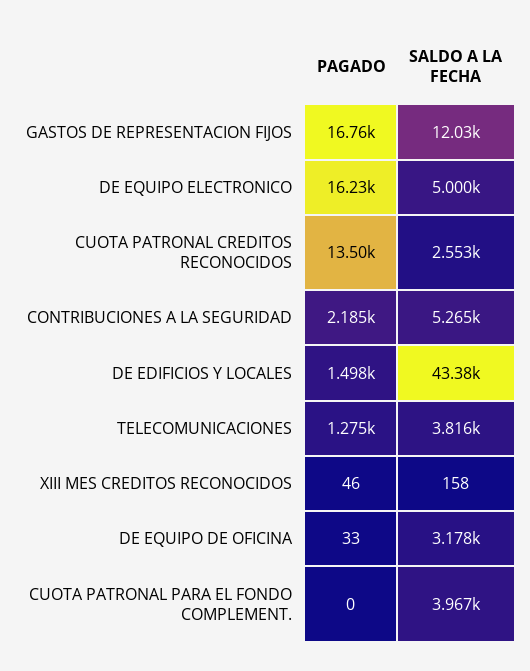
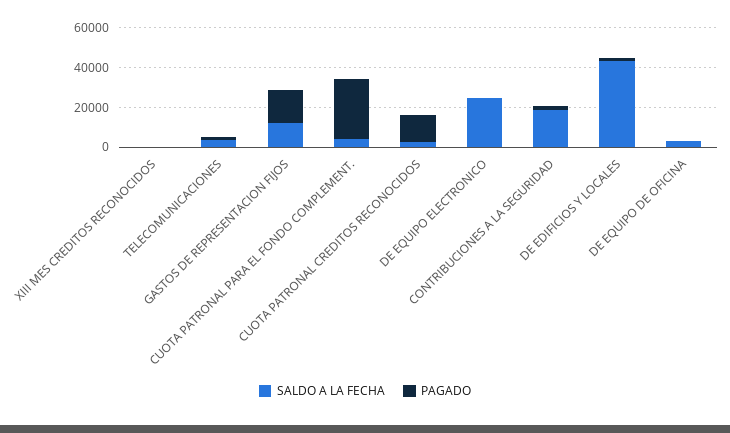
PAGADO, DE EQUIPO ELECTRONICO: 16230 -> 0
SALDO A LA FECHA, DE EQUIPO ELECTRONICO: 5000 -> 25000
SALDO A LA FECHA, CONTRIBUCIONES A LA SEGURIDAD: 5265 -> 20000
PAGADO, CUOTA PATRONAL PARA EL FONDO COMPLEMENT.: 0 -> 30000

